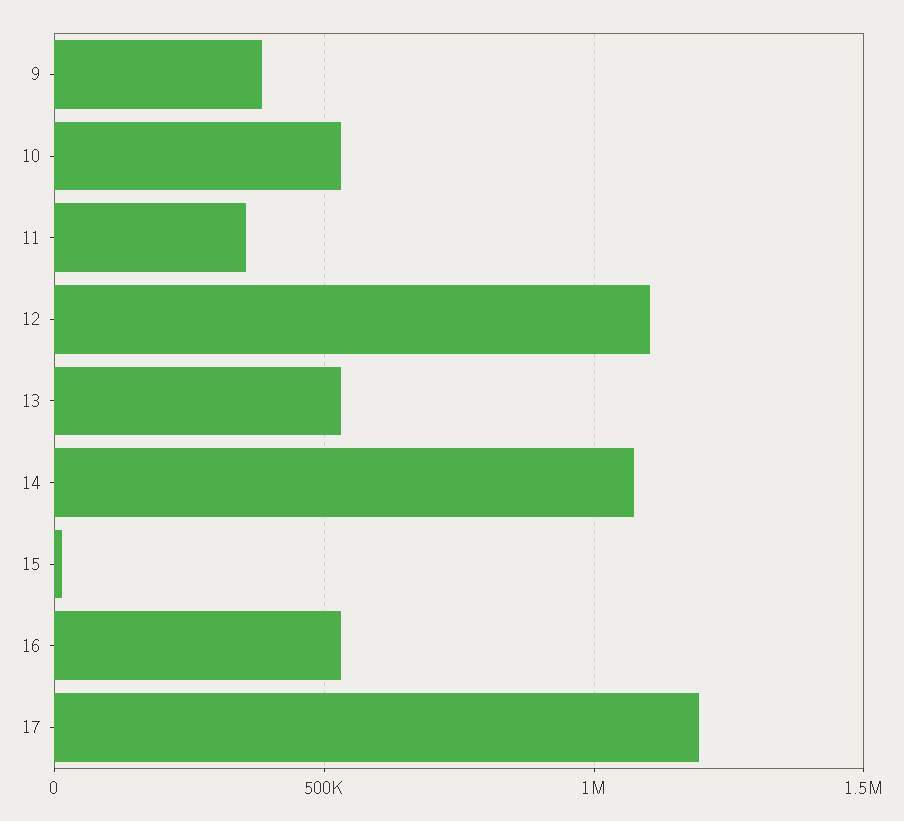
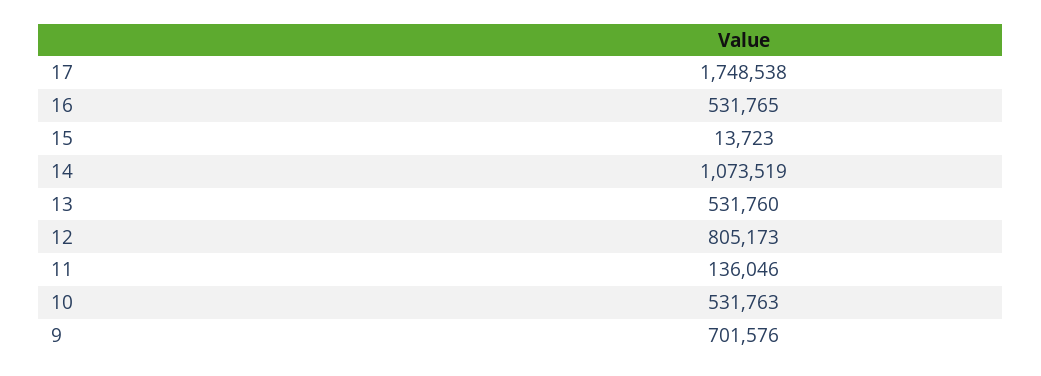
9: 400000 -> 701576
11: 350000 -> 136046
12: 1100000 -> 805173
17: 1200000 -> 1748538

